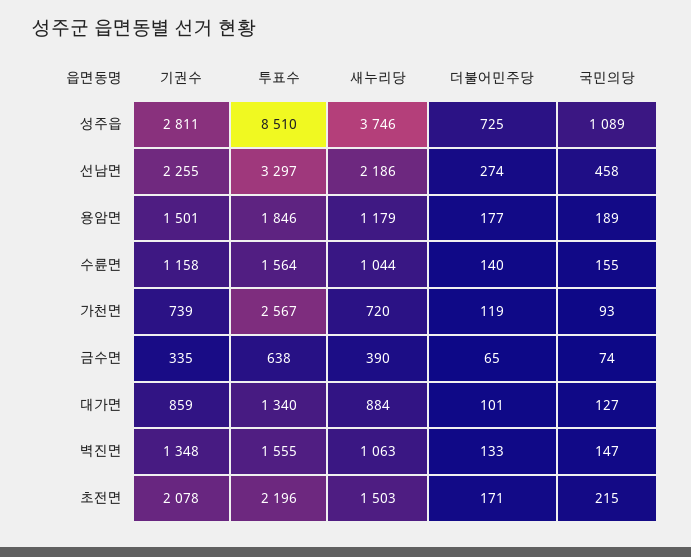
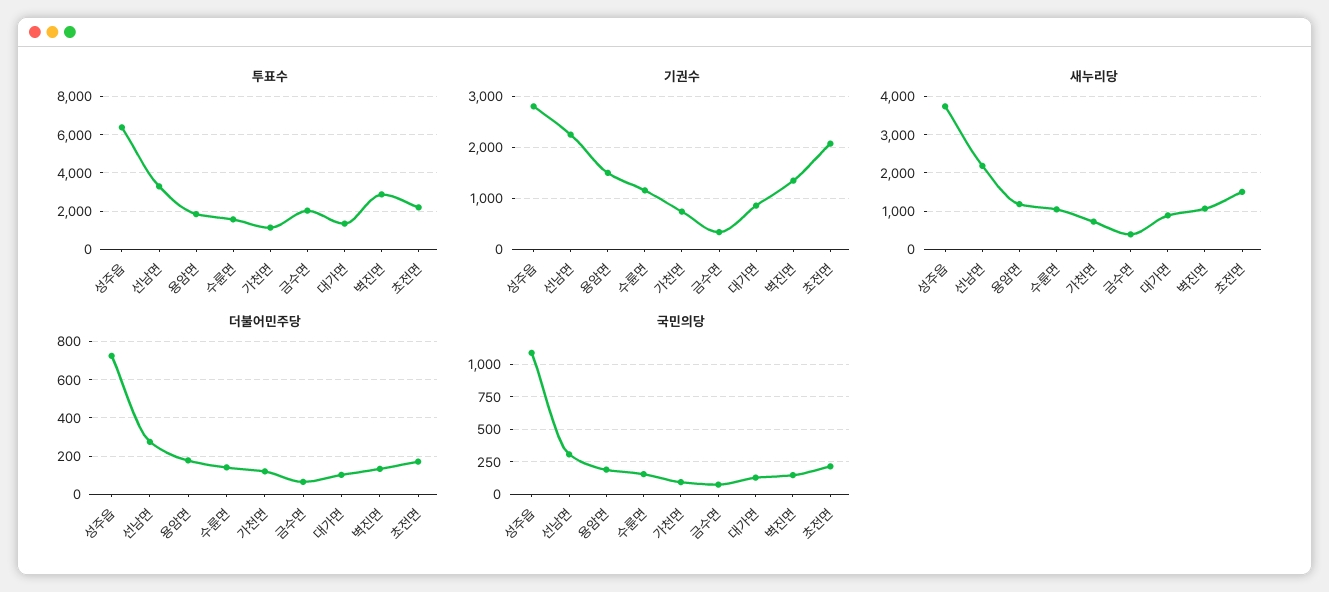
투표수, 성주읍: 8510 -> 6500
국민의당, 선남면: 458 -> 300
투표수, 가천면: 2567 -> 1000
투표수, 금수면: 638 -> 2000
투표수, 벽진면: 1555 -> 3000

